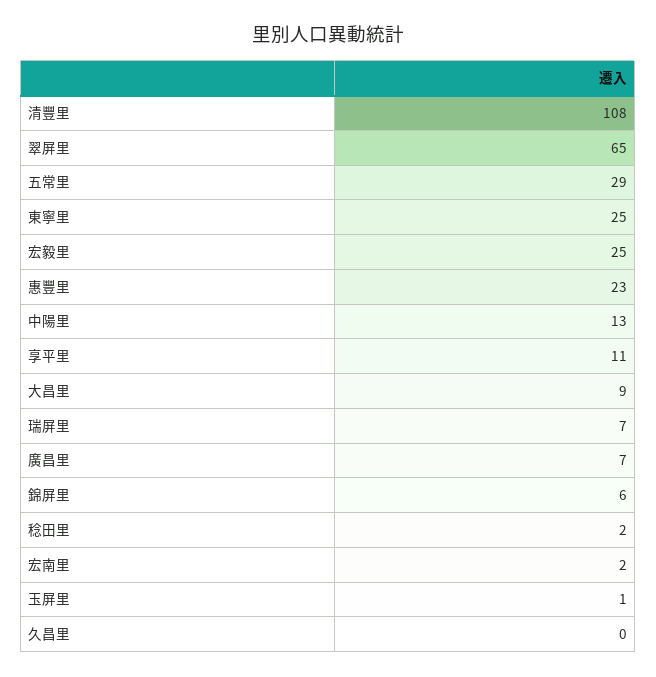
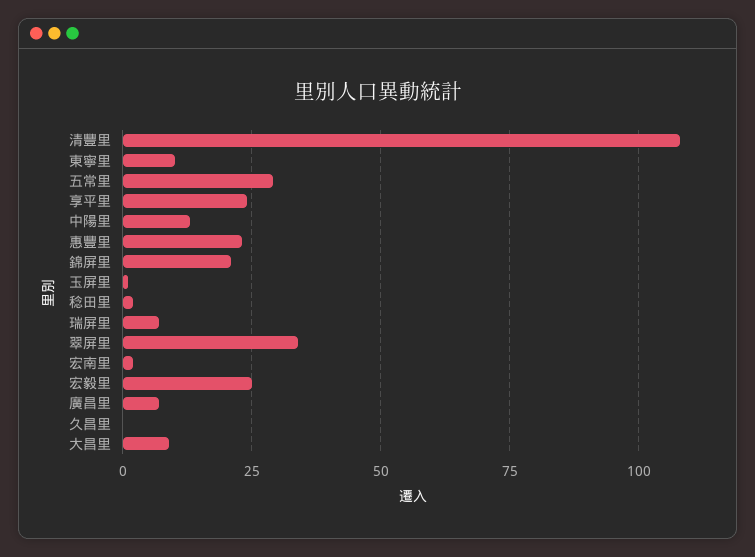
翠屏里: 65 -> 35
東寧里: 25 -> 10
享平里: 11 -> 25
錦屏里: 6 -> 20

